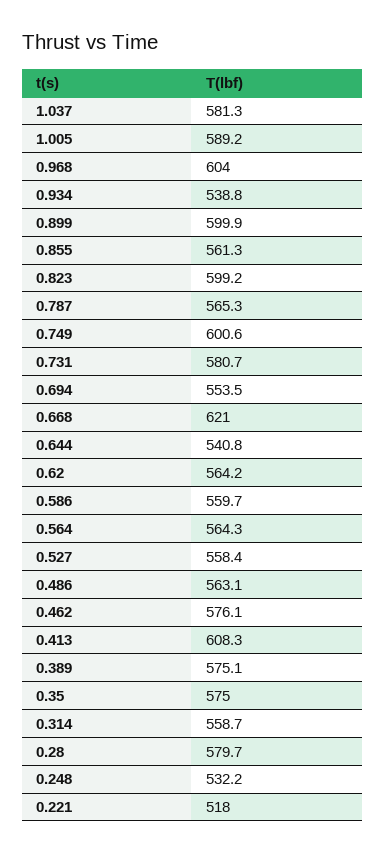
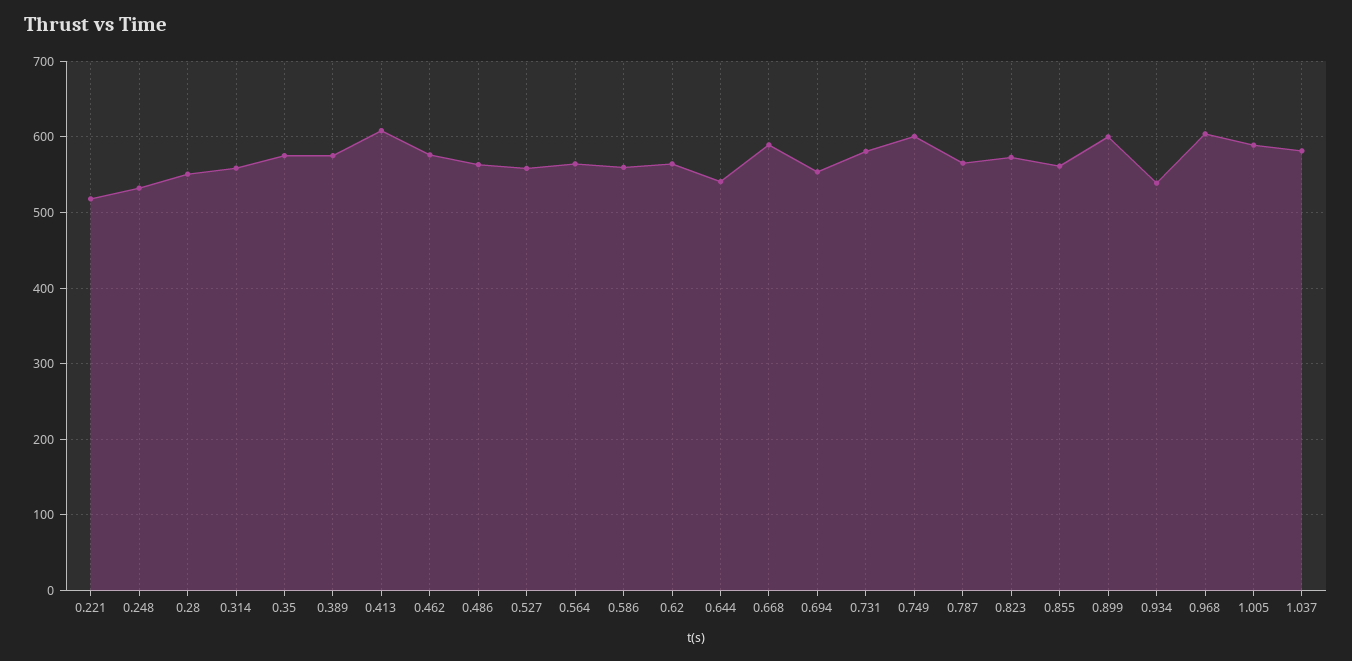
0.823: 599.2 -> 570
0.668: 621 -> 590
0.28: 579.7 -> 550

